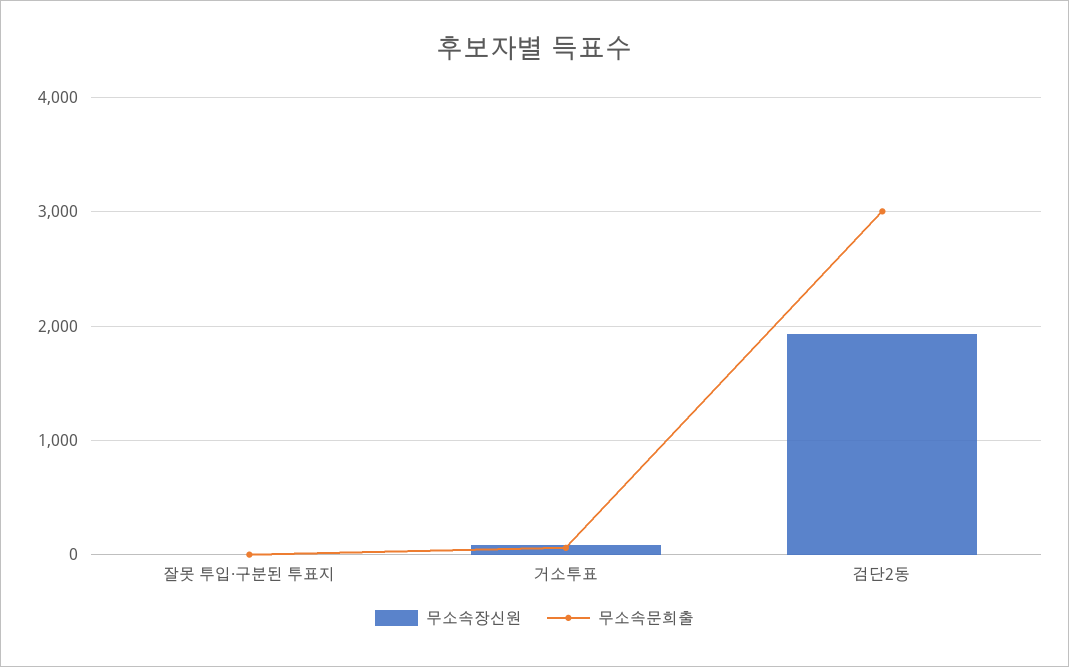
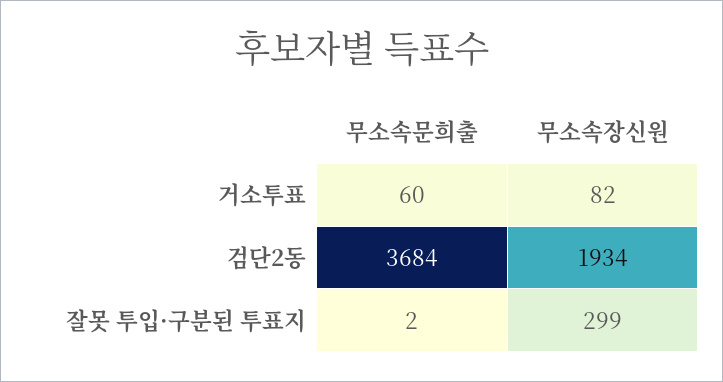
무소속장신원, 잘못 투입·구분된 투표지: 0 -> 299
무소속문희출, 검단2동: 3000 -> 3684

